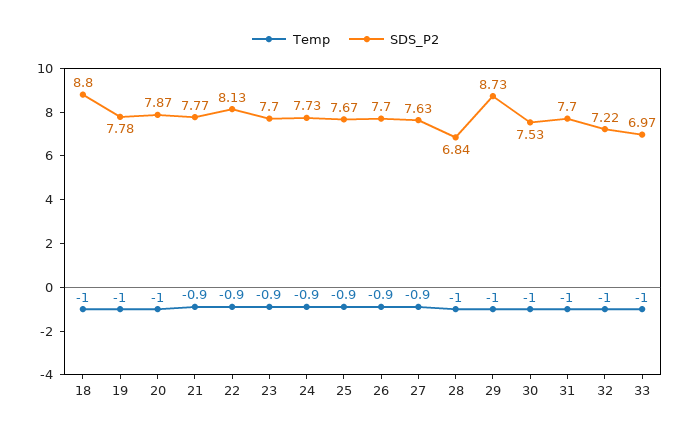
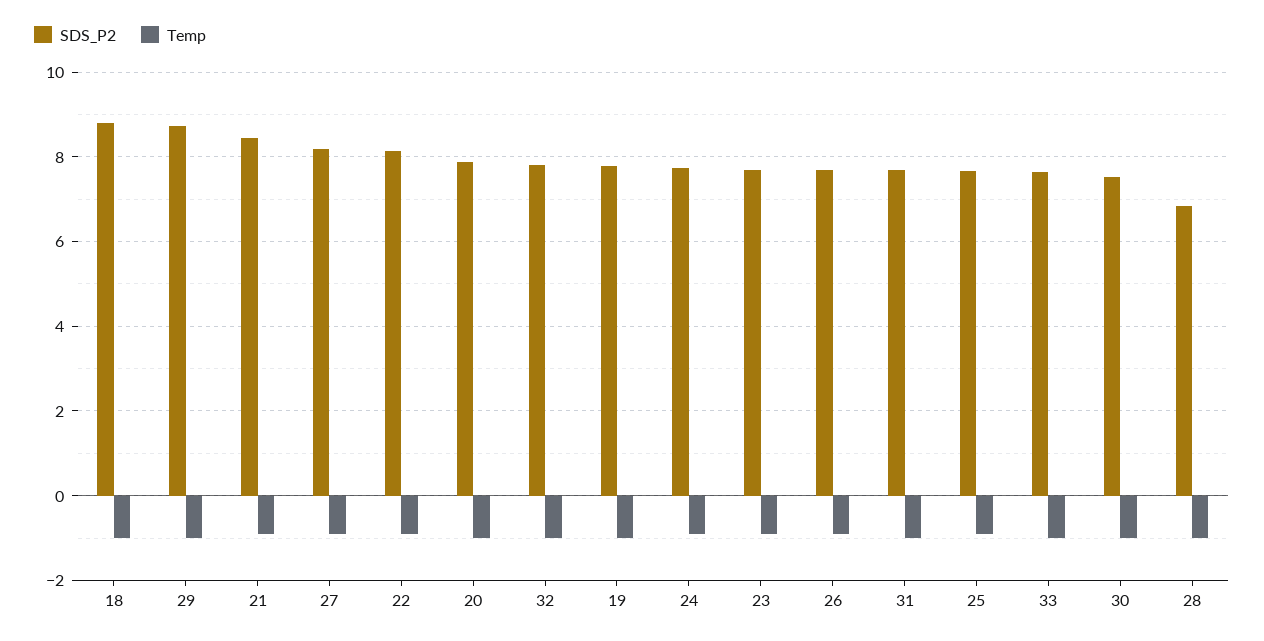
SDS_P2, 21: 7.77 -> 8.4
SDS_P2, 27: 7.63 -> 8.2
SDS_P2, 32: 7.22 -> 7.8
SDS_P2, 33: 6.97 -> 7.6

